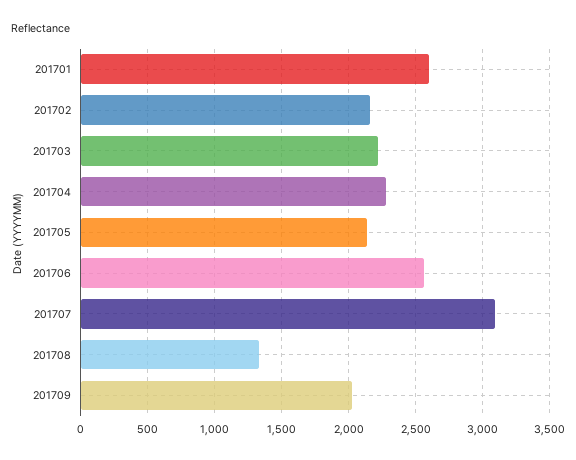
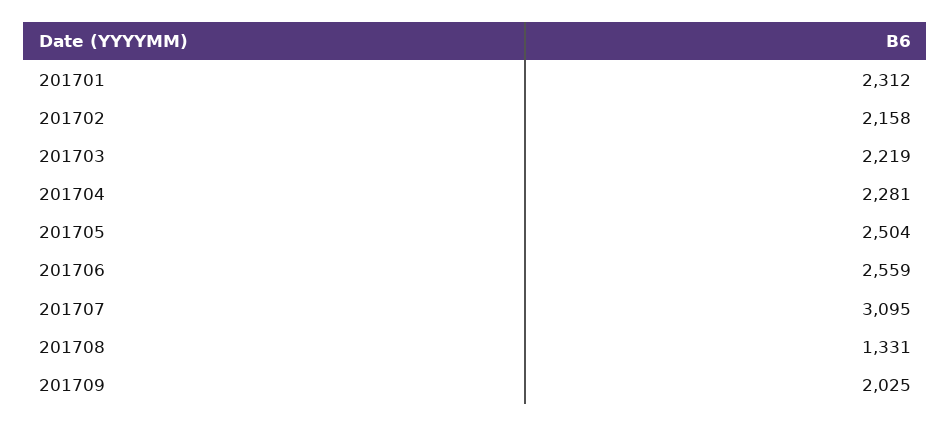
201701: 2600 -> 2312
201705: 2150 -> 2504

